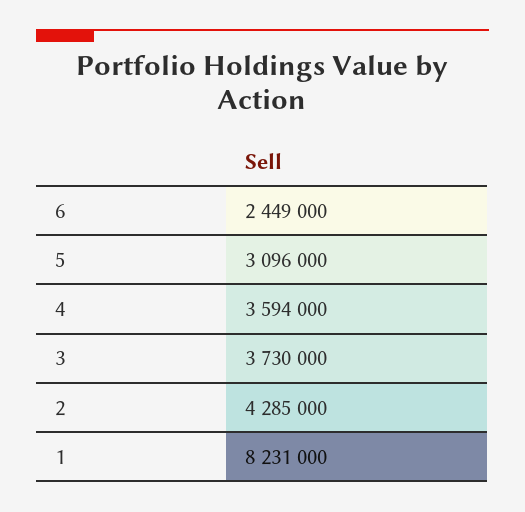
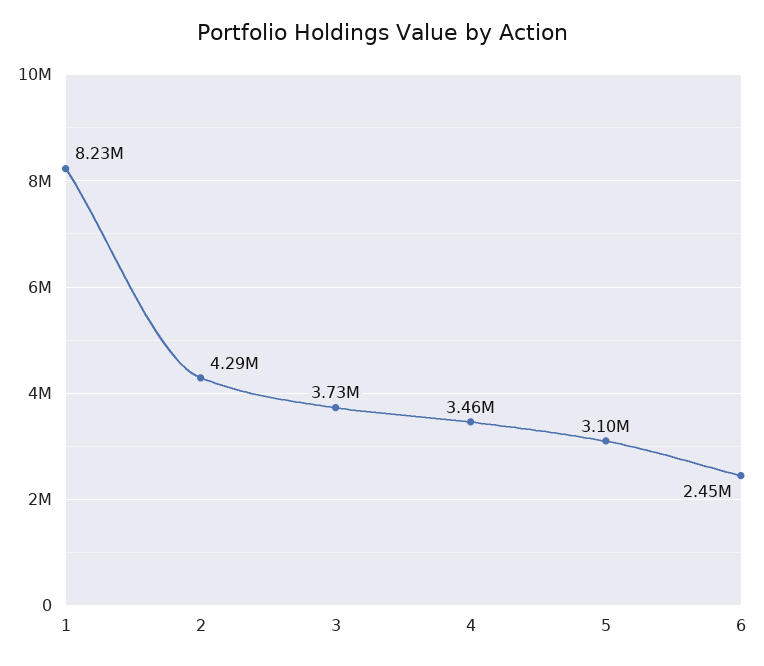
4: 3594000 -> 3460000

